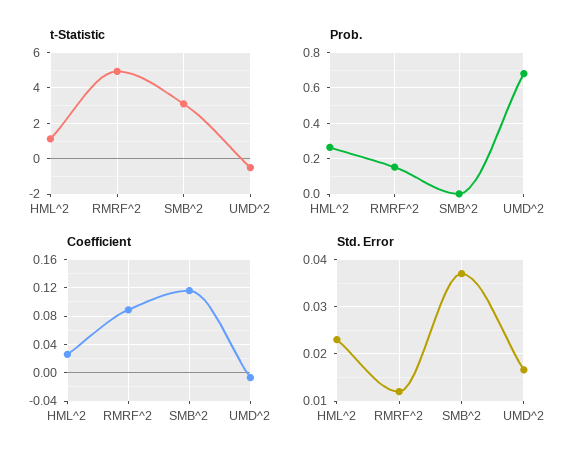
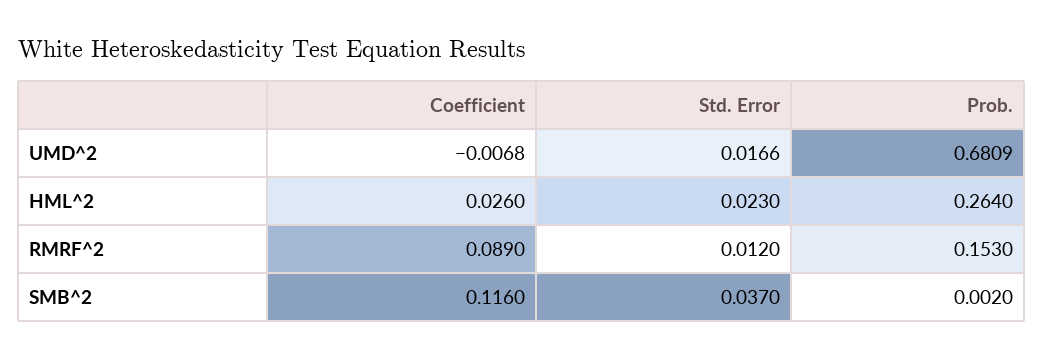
t-Statistic, HML^2: 1 -> none
t-Statistic, RMRF^2: 5 -> none
t-Statistic, SMB^2: 3 -> none
t-Statistic, UMD^2: -0.5 -> none

